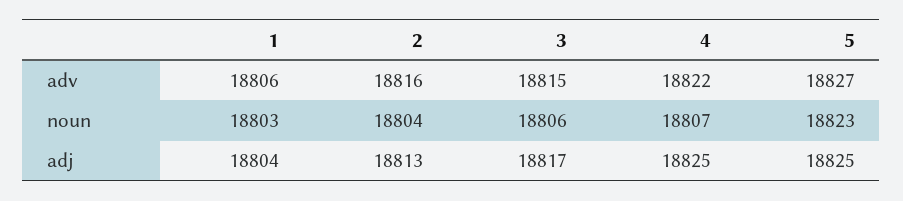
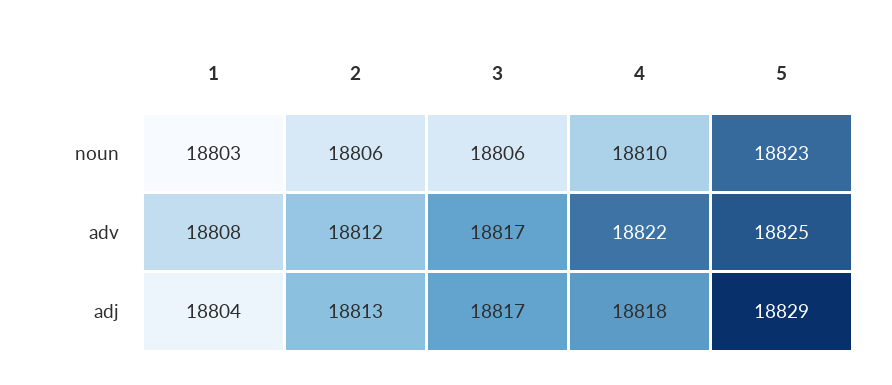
1, adv: 18806 -> 18808
2, adv: 18816 -> 18812
3, adv: 18815 -> 18817
5, adv: 18827 -> 18825
2, noun: 18804 -> 18806
4, noun: 18807 -> 18810
4, adj: 18825 -> 18818
5, adj: 18825 -> 18829

